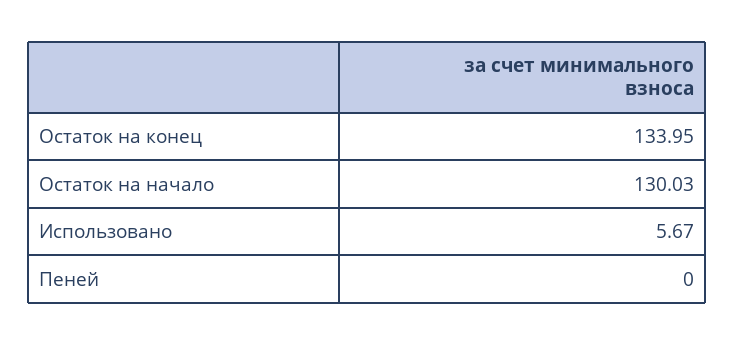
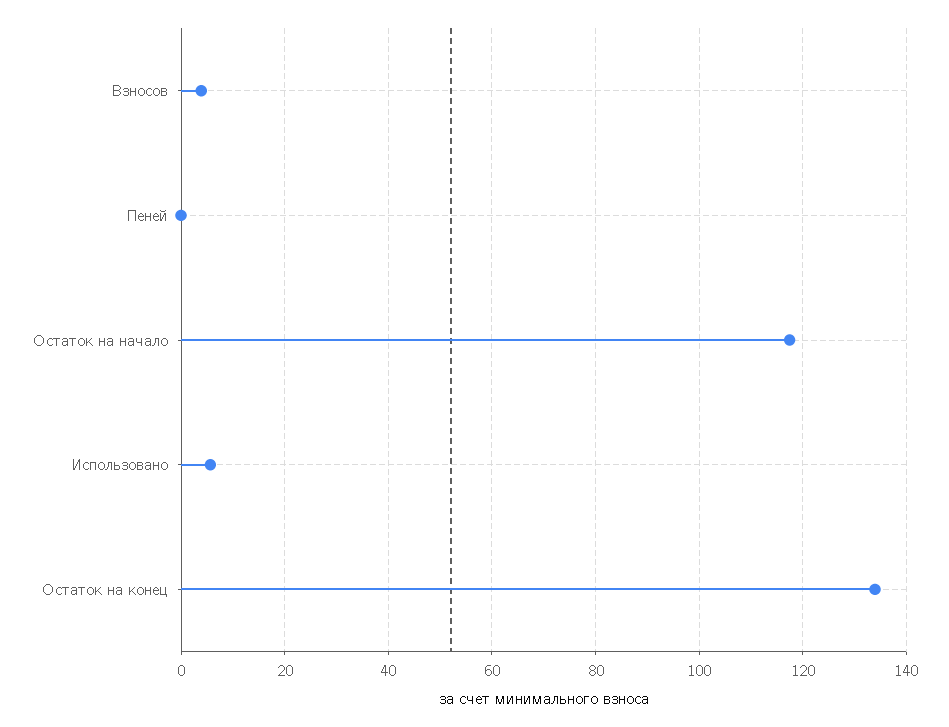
Остаток на начало: 130.03 -> 118
Взносов: none -> 4

